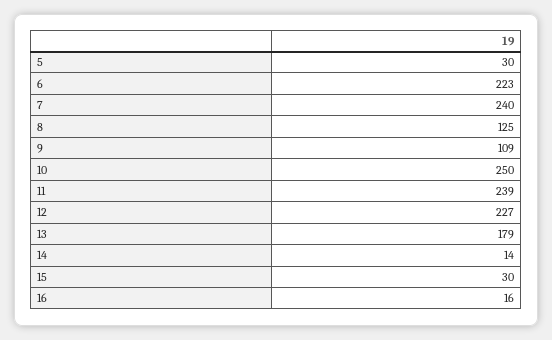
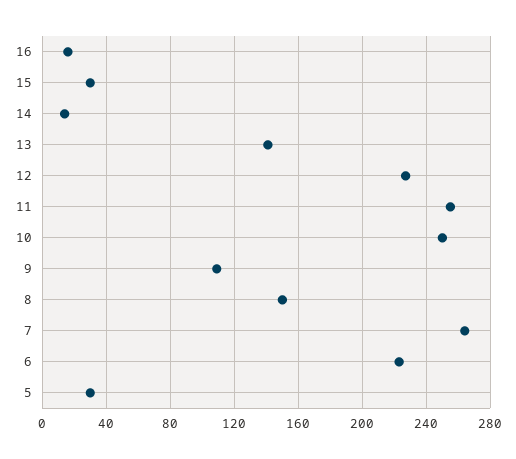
7: 240 -> 265
8: 125 -> 150
11: 239 -> 255
13: 179 -> 140

